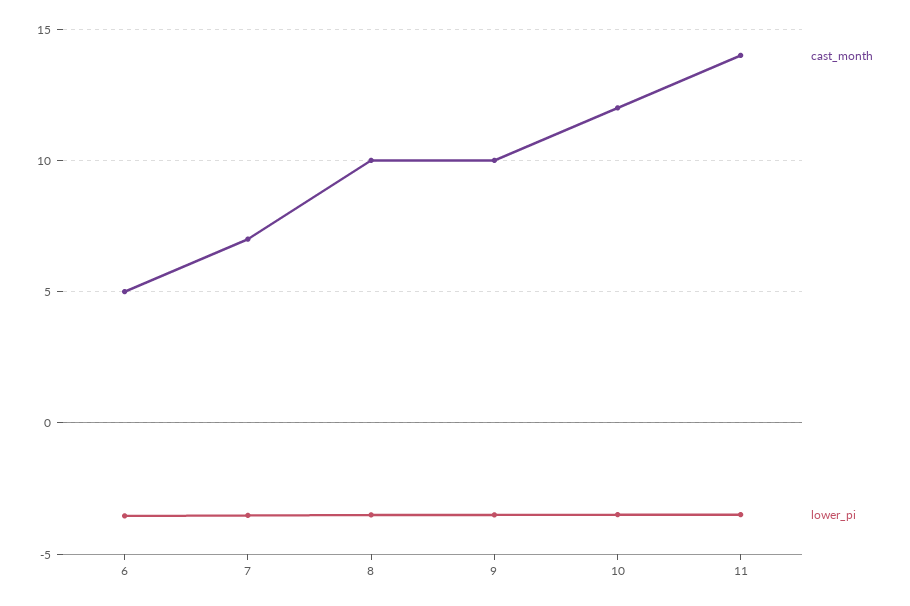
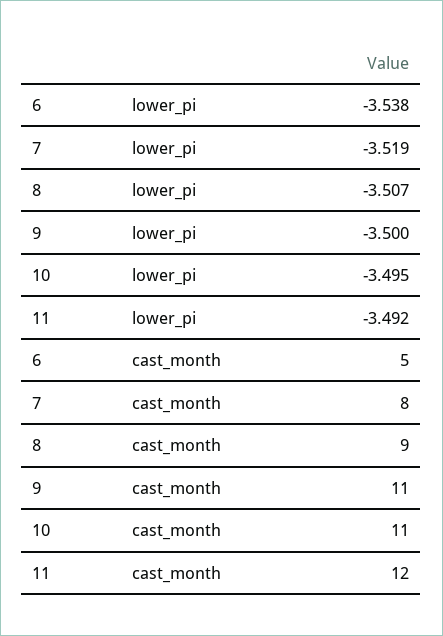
cast_month, 7: 7 -> 8
cast_month, 8: 10 -> 9
cast_month, 9: 10 -> 11
cast_month, 10: 12 -> 11
cast_month, 11: 14 -> 12

